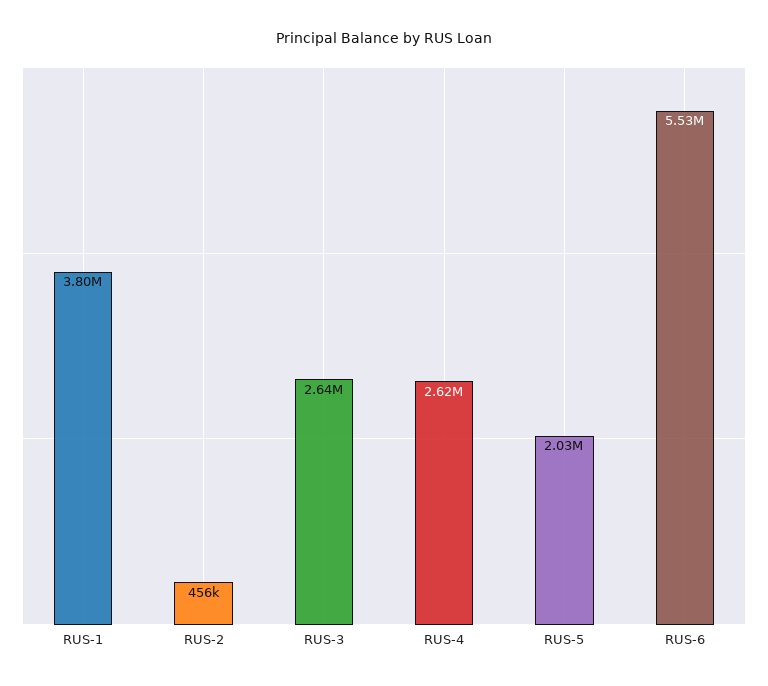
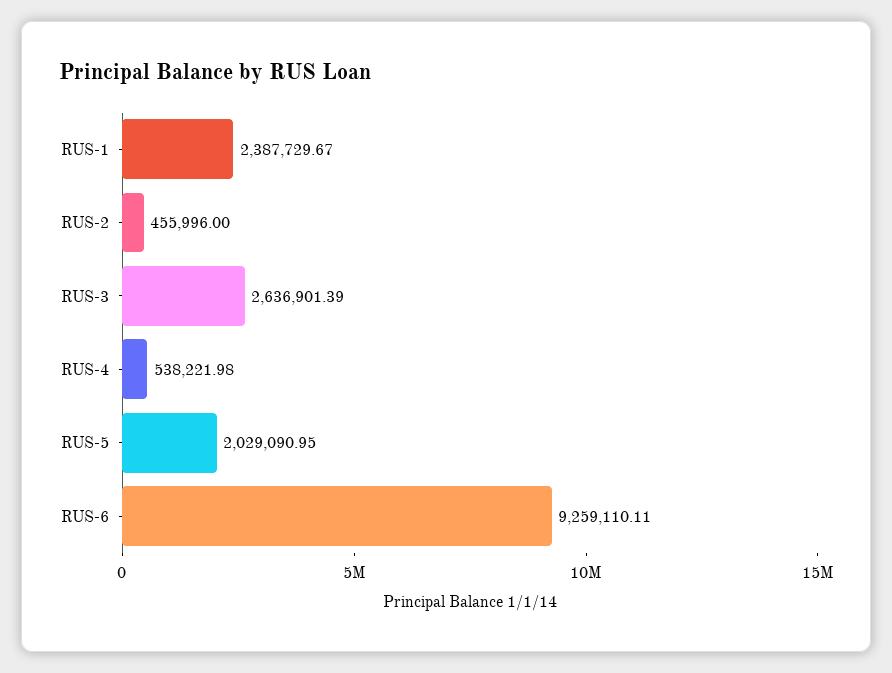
RUS-1: 3800000 -> 2387729.67
RUS-4: 2620000 -> 538221.98
RUS-6: 5530000 -> 9259110.11

